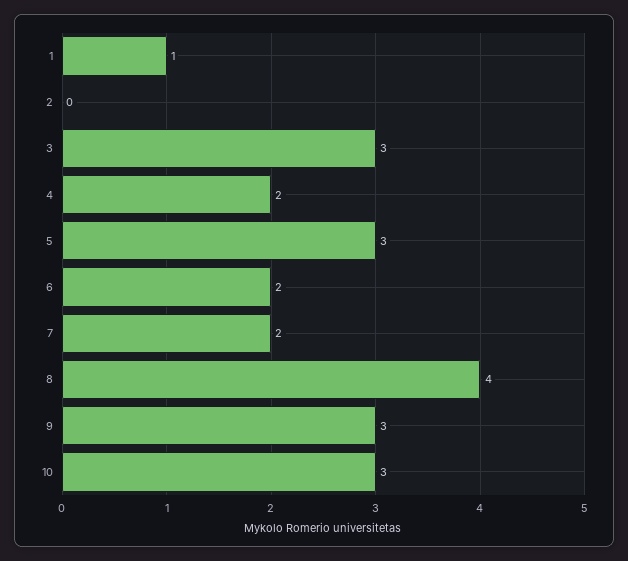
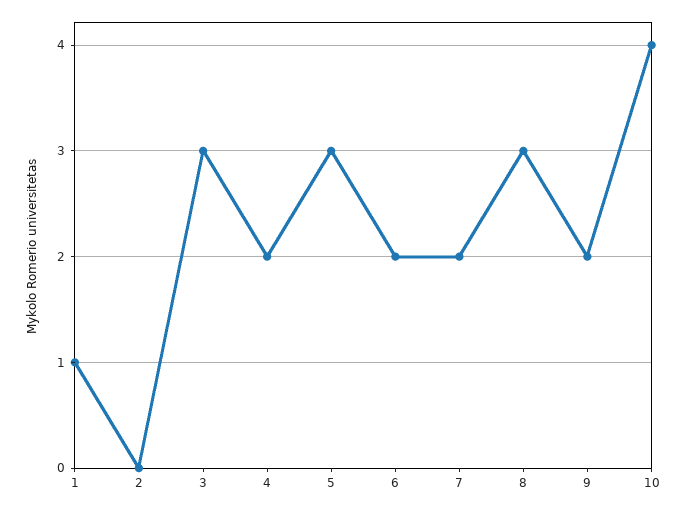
8: 4 -> 3
9: 3 -> 2
10: 3 -> 4

